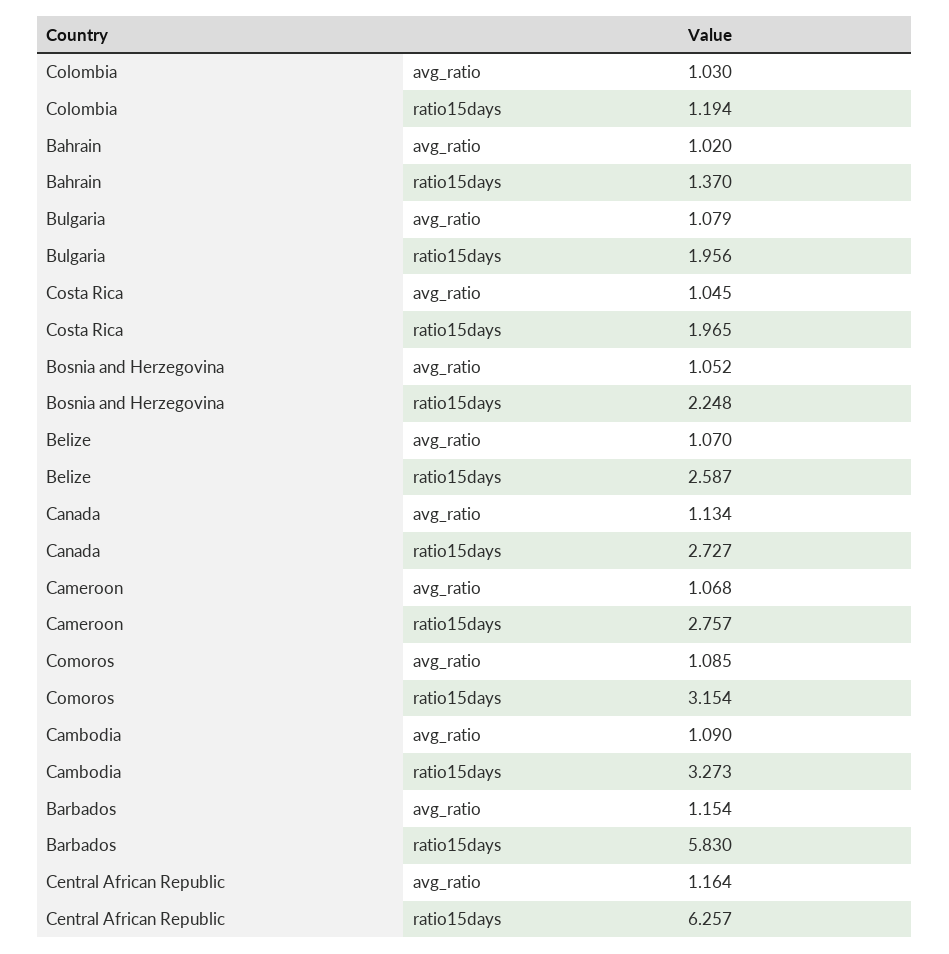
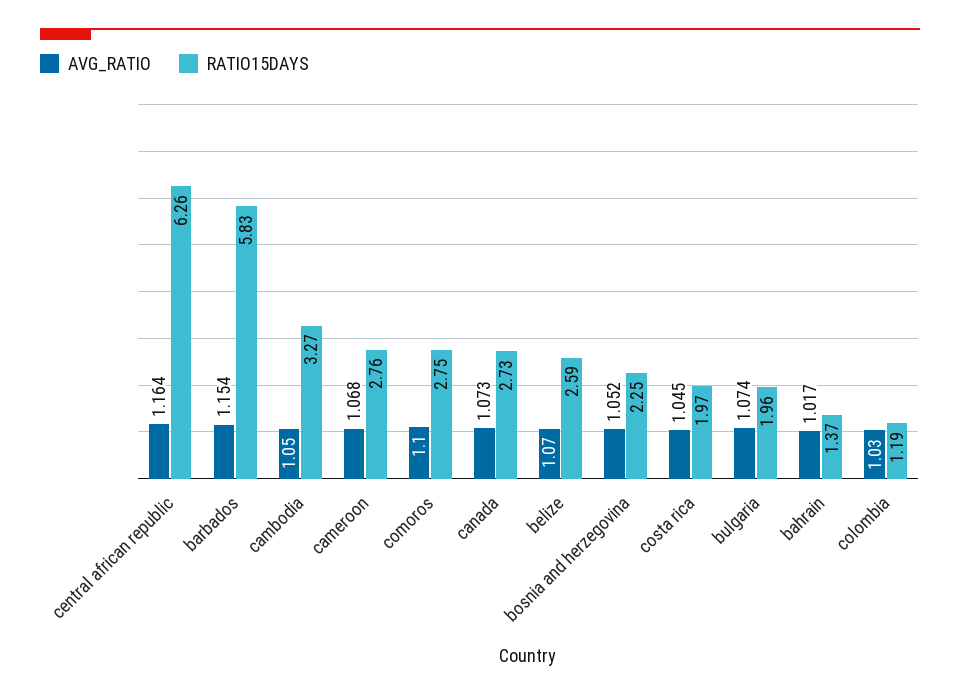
avg_ratio, Bahrain: 1.02 -> 1.017
avg_ratio, Bulgaria: 1.079 -> 1.074
avg_ratio, Canada: 1.134 -> 1.073
avg_ratio, Comoros: 1.085 -> 1.1
ratio15days, Comoros: 3.154 -> 2.75
avg_ratio, Cambodia: 1.09 -> 1.05

